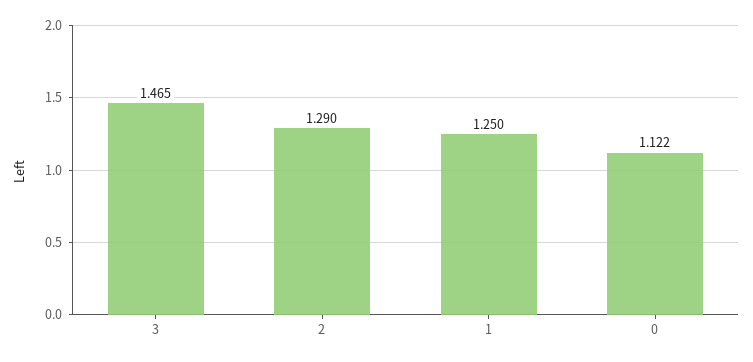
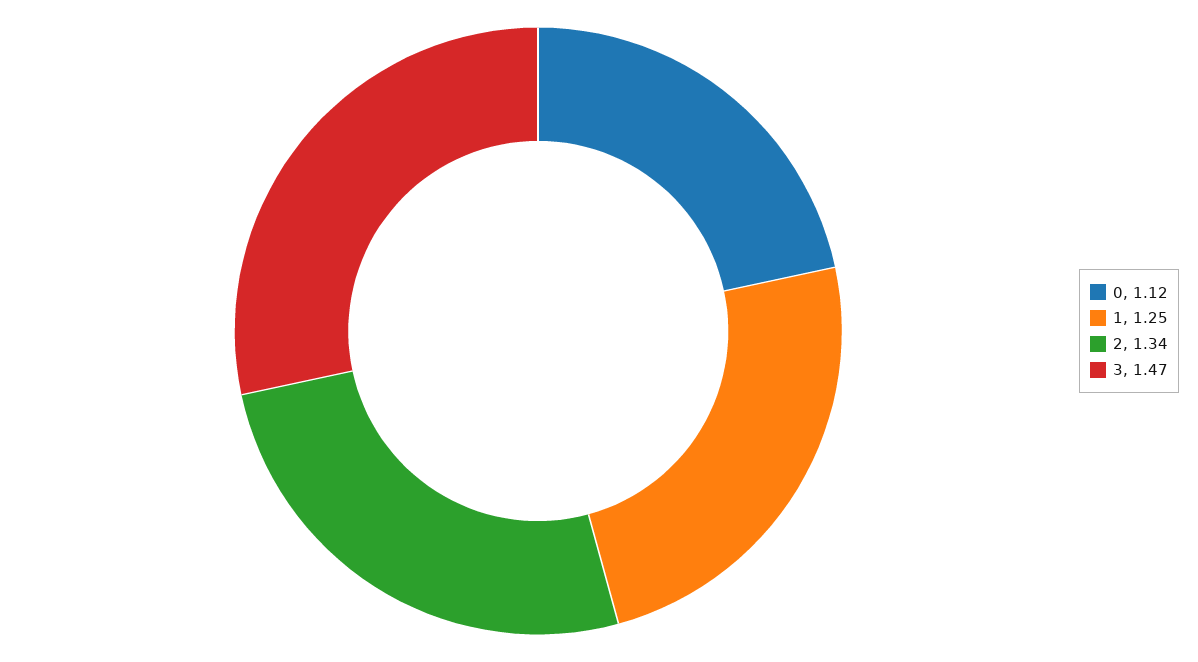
2: 1.29 -> 1.34

